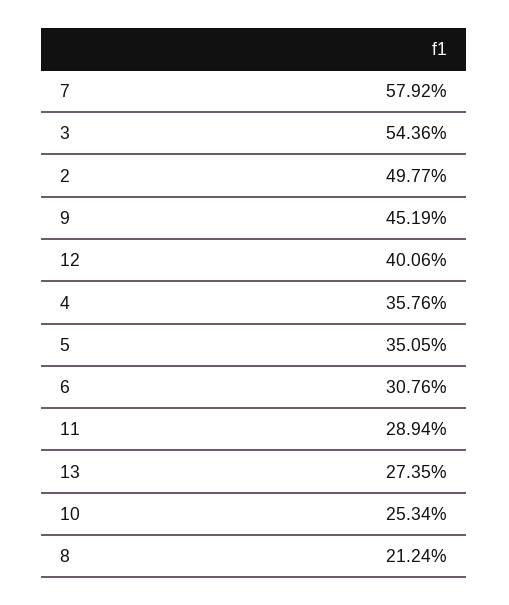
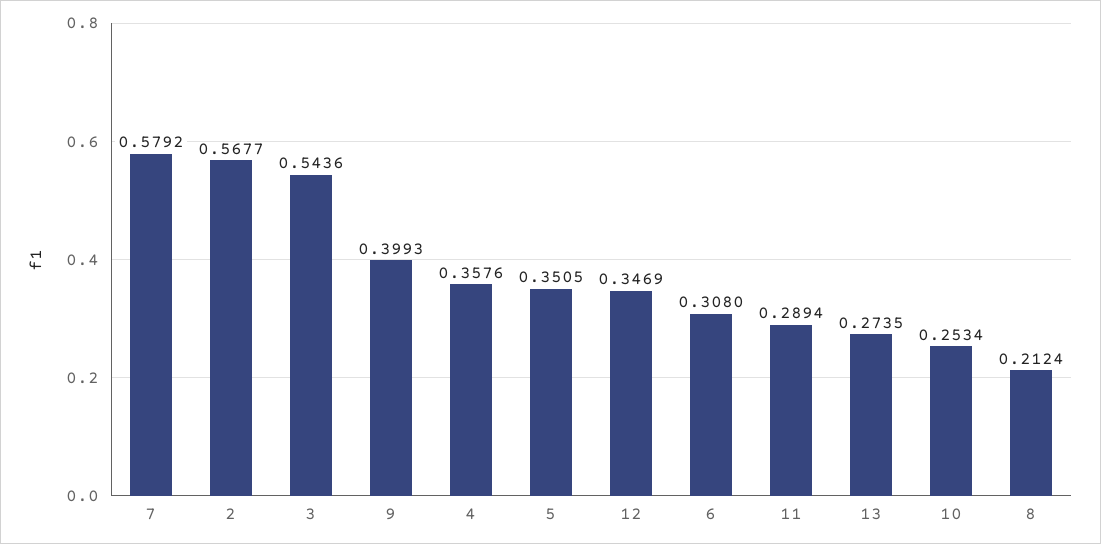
2: 0.4977 -> 0.5677
9: 0.4519 -> 0.3993
12: 0.4006 -> 0.3469
6: 0.3076 -> 0.308

